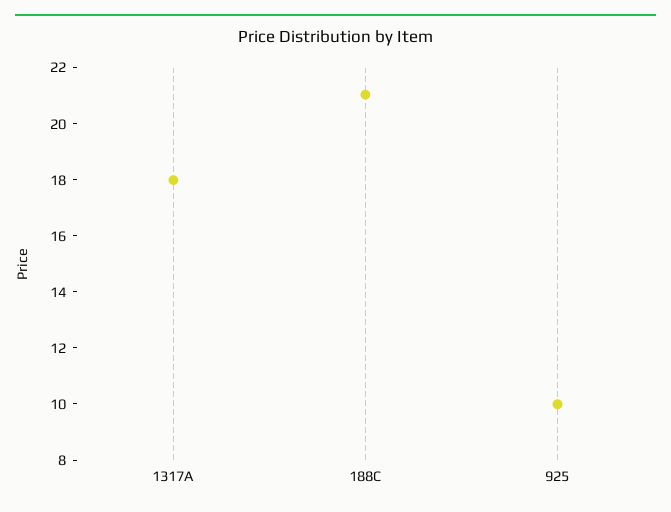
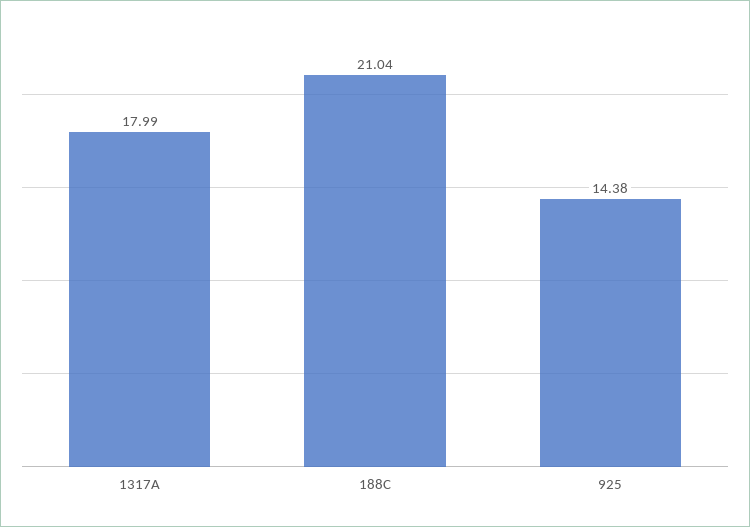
925: 10 -> 14.38

